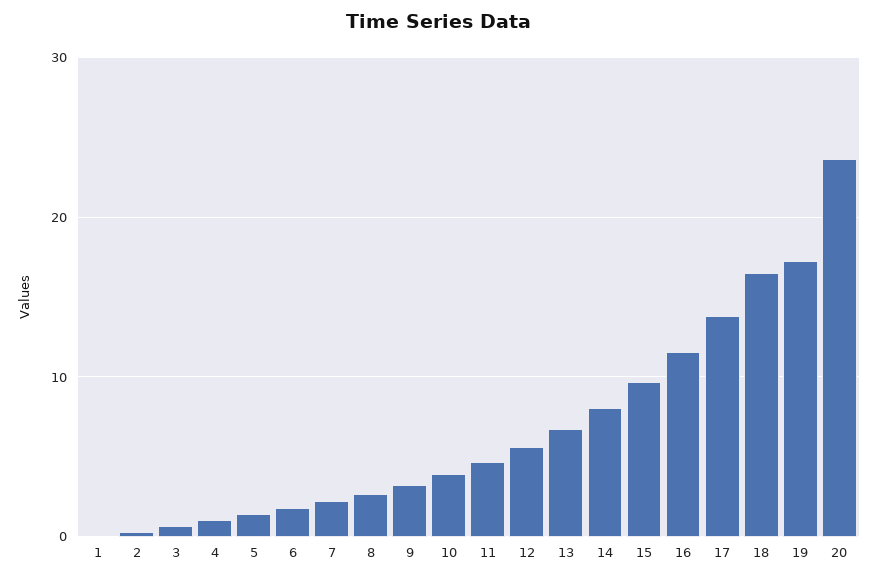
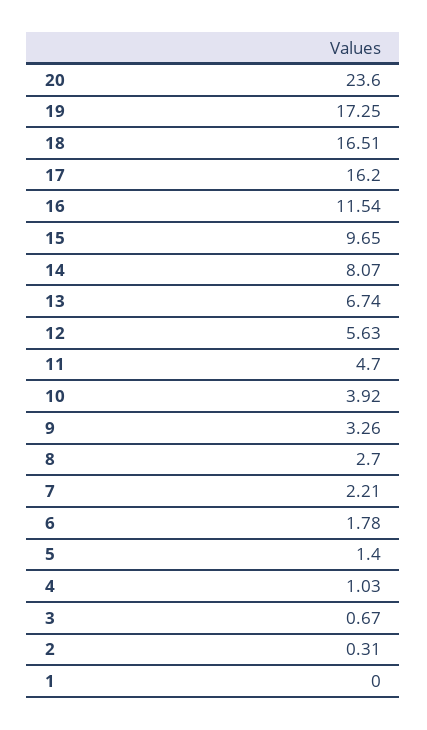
17: 14 -> 16.2

